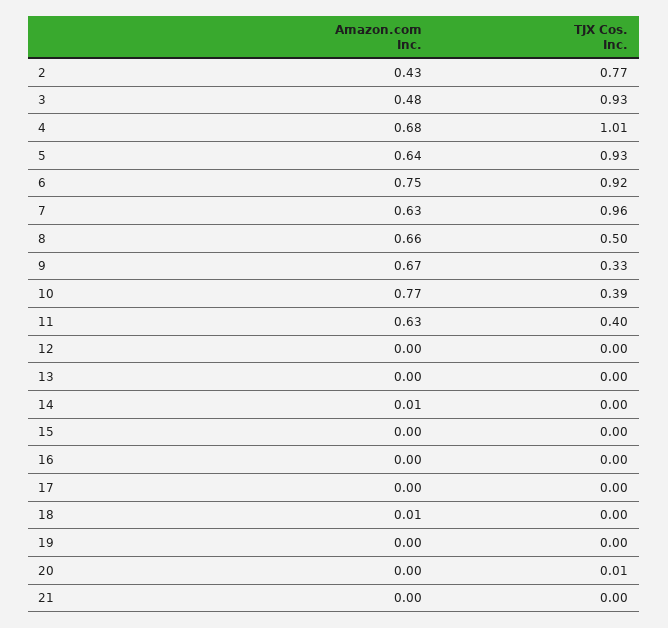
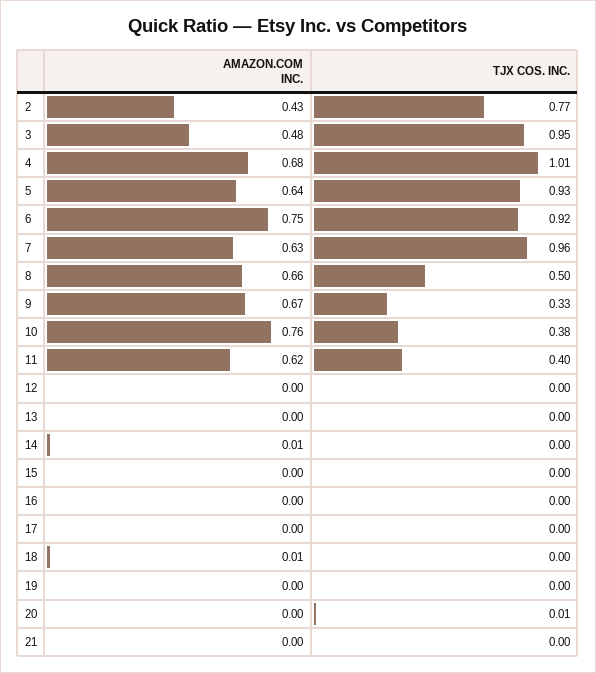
TJX Cos. Inc., 3: 0.93 -> 0.95
Amazon.com Inc., 10: 0.77 -> 0.76
TJX Cos. Inc., 10: 0.39 -> 0.38
Amazon.com Inc., 11: 0.63 -> 0.62

